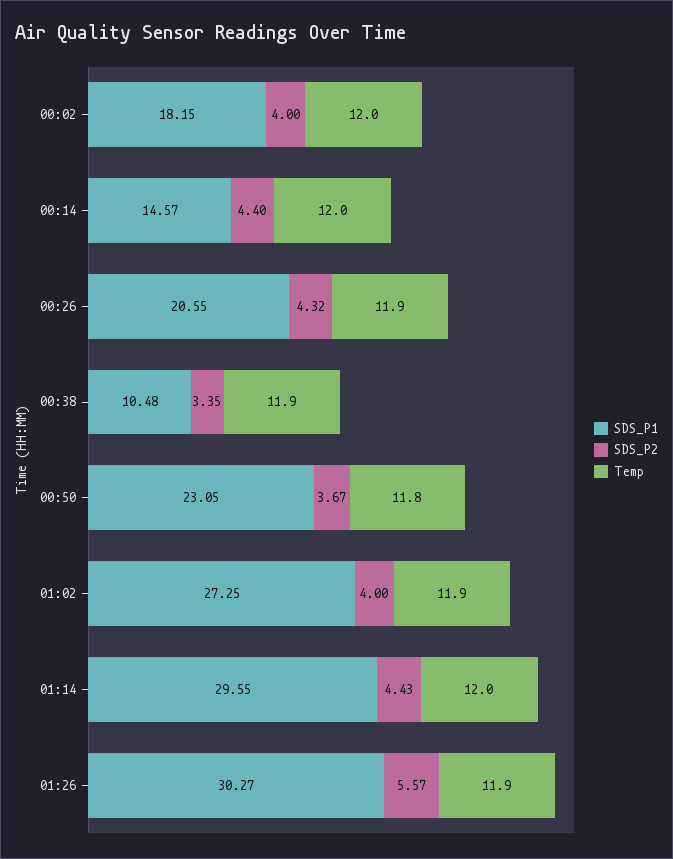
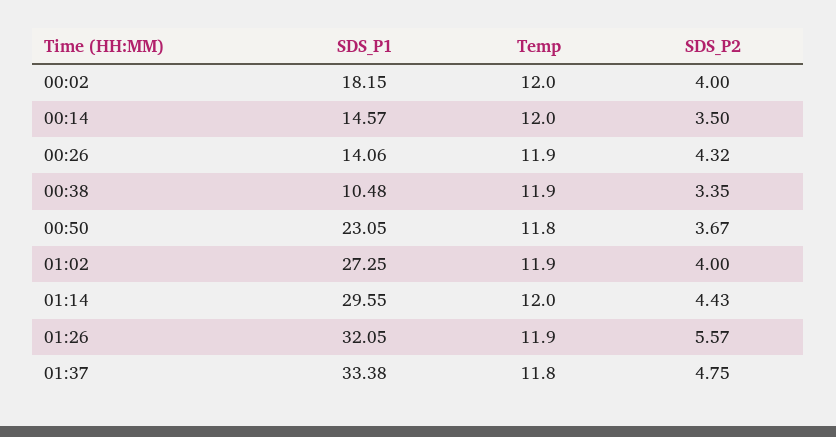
SDS_P2, 00:14: 4.4 -> 3.5
SDS_P1, 00:26: 20.55 -> 14.06
SDS_P1, 01:26: 30.27 -> 32.05
SDS_P1, 01:37: none -> 33.38
Temp, 01:37: none -> 11.8
SDS_P2, 01:37: none -> 4.75

